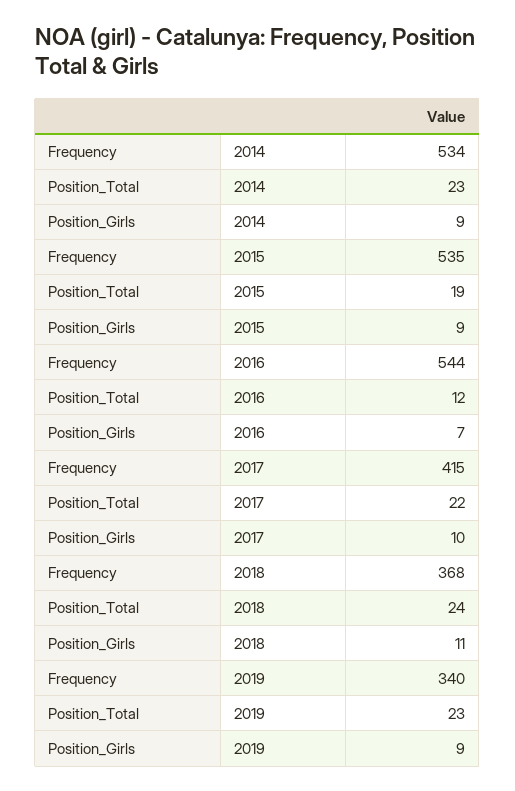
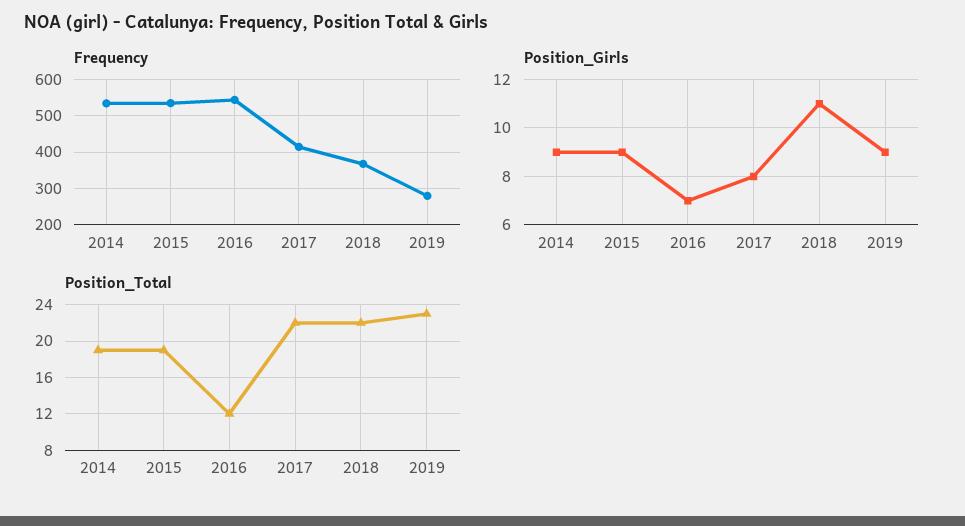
Position_Total, 2014: 23 -> 19
Position_Girls, 2017: 10 -> 8
Position_Total, 2018: 24 -> 22
Frequency, 2019: 340 -> 280

